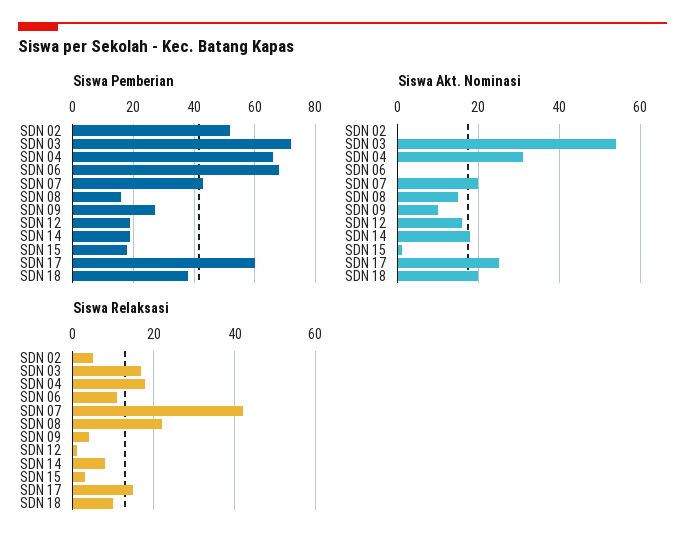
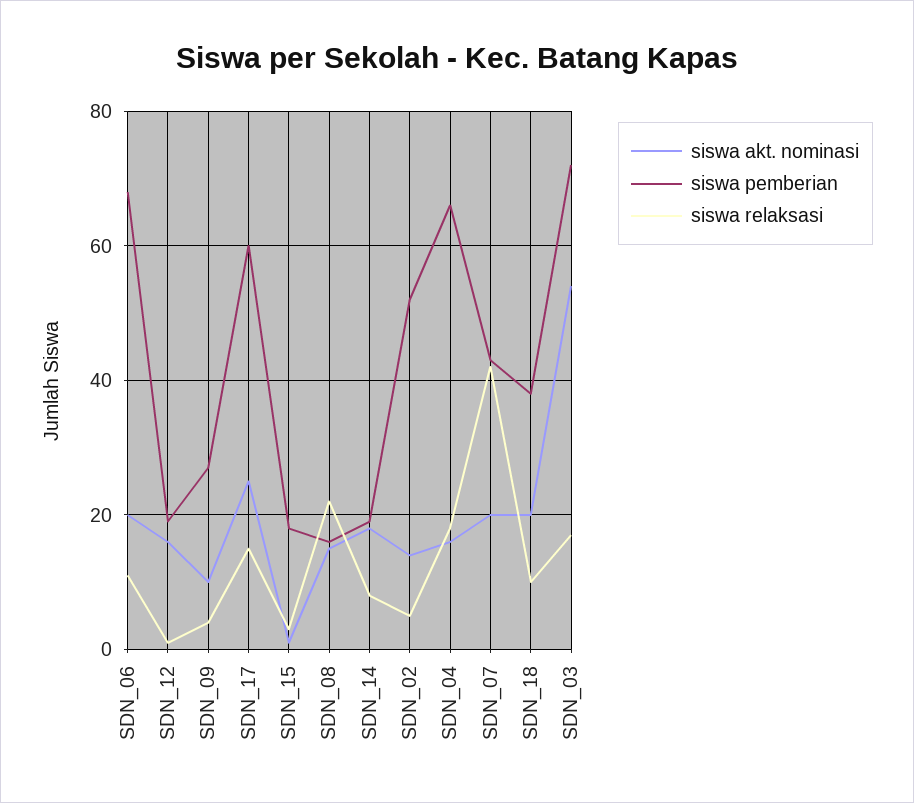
Siswa Akt. Nominasi, SDN 02: 0 -> 15
Siswa Akt. Nominasi, SDN 04: 30 -> 15
Siswa Akt. Nominasi, SDN 06: 0 -> 20

